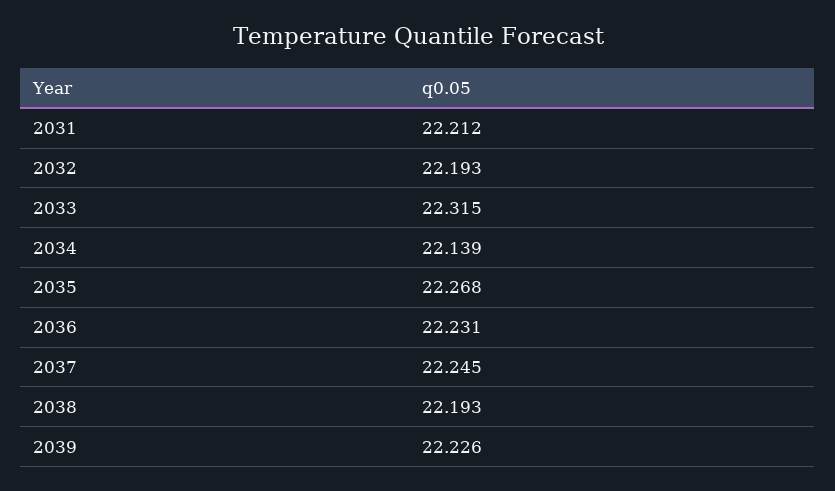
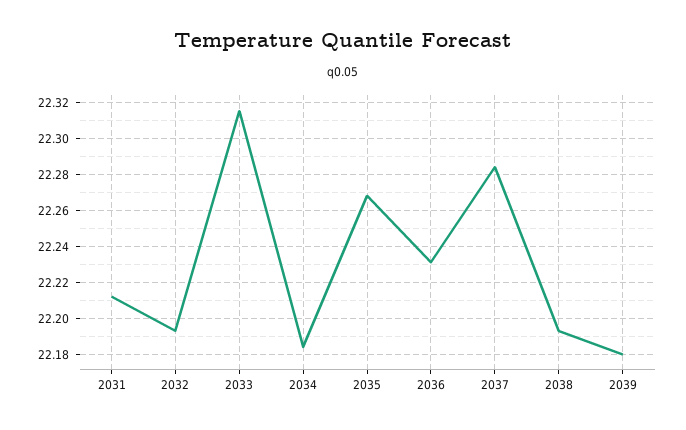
2034: 22.139 -> 22.185
2037: 22.245 -> 22.285
2039: 22.226 -> 22.18

